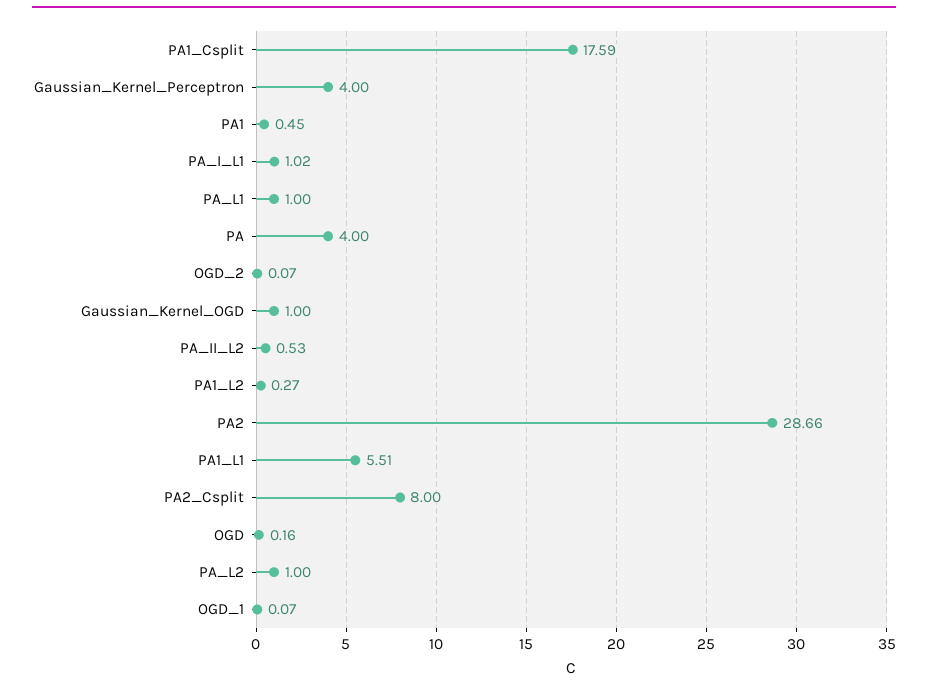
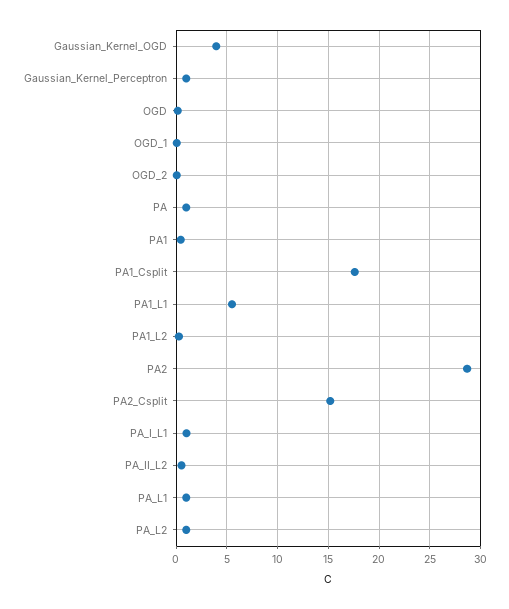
Gaussian_Kernel_Perceptron: 4 -> 1
PA: 4 -> 1
Gaussian_Kernel_OGD: 1 -> 4
PA2_Csplit: 8 -> 15

